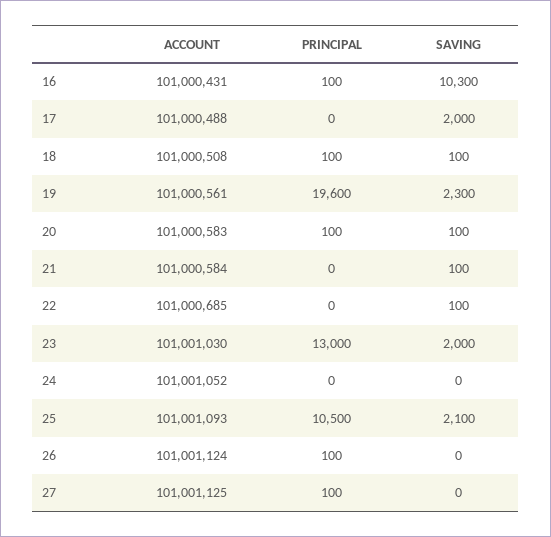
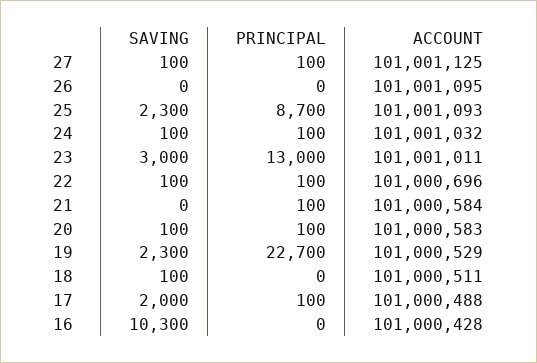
ACCOUNT, 16: 101000431 -> 101000428
PRINCIPAL, 16: 100 -> 0
PRINCIPAL, 17: 0 -> 100
ACCOUNT, 18: 101000508 -> 101000511
PRINCIPAL, 18: 100 -> 0
ACCOUNT, 19: 101000561 -> 101000529
PRINCIPAL, 19: 19600 -> 22700
PRINCIPAL, 21: 0 -> 100
SAVING, 21: 100 -> 0
ACCOUNT, 22: 101000685 -> 101000696
PRINCIPAL, 22: 0 -> 100
ACCOUNT, 23: 101001030 -> 101001011
SAVING, 23: 2000 -> 3000
ACCOUNT, 24: 101001052 -> 101001032
PRINCIPAL, 24: 0 -> 100
SAVING, 24: 0 -> 100
PRINCIPAL, 25: 10500 -> 8700
SAVING, 25: 2100 -> 2300
ACCOUNT, 26: 101001124 -> 101001095
PRINCIPAL, 26: 100 -> 0
SAVING, 27: 0 -> 100

